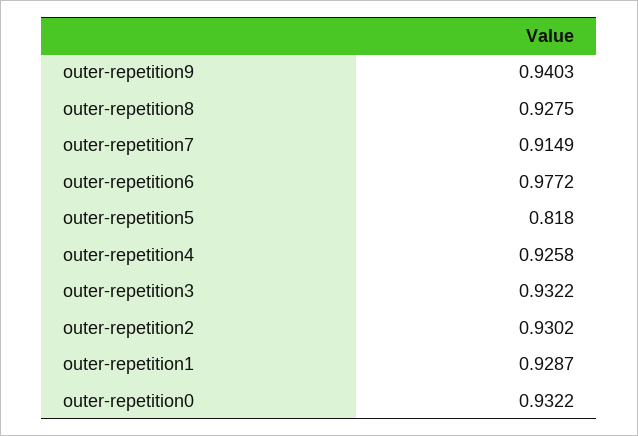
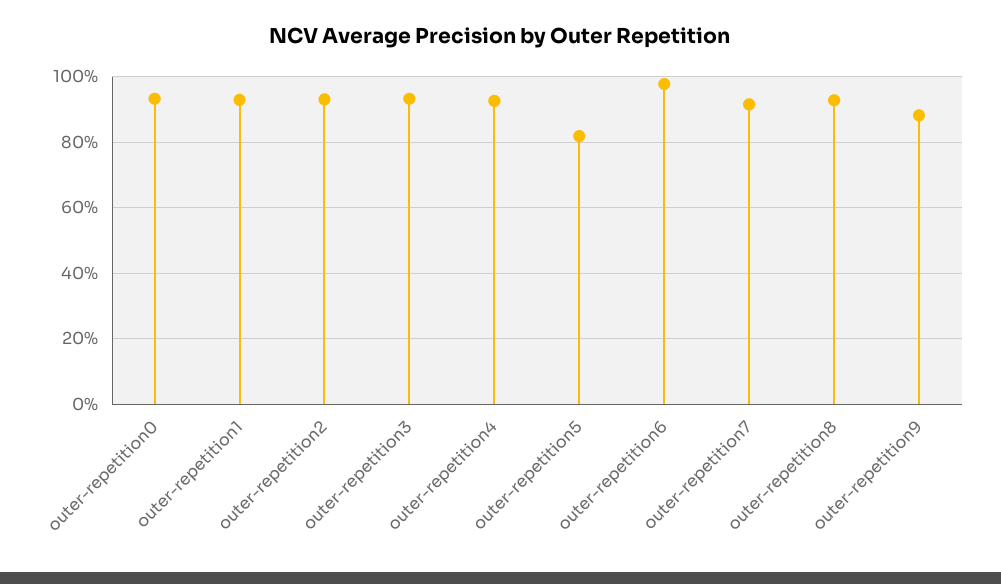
outer-repetition9: 0.9403 -> 0.88

